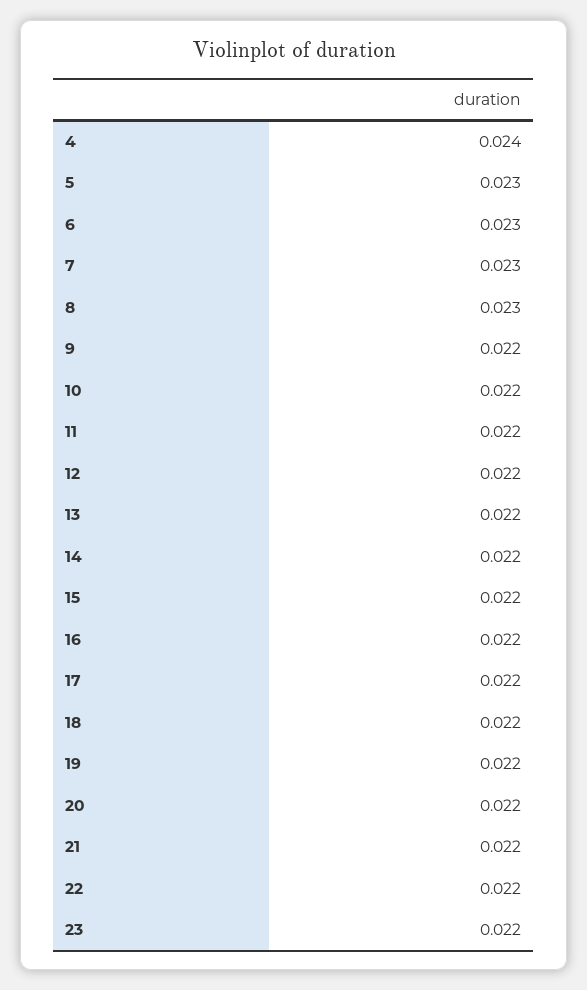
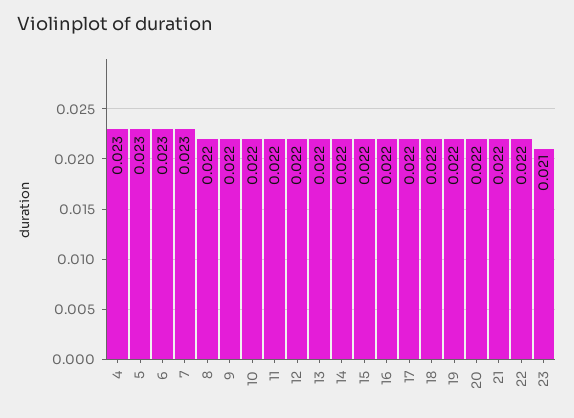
4: 0.024 -> 0.023
8: 0.023 -> 0.022
23: 0.022 -> 0.021

